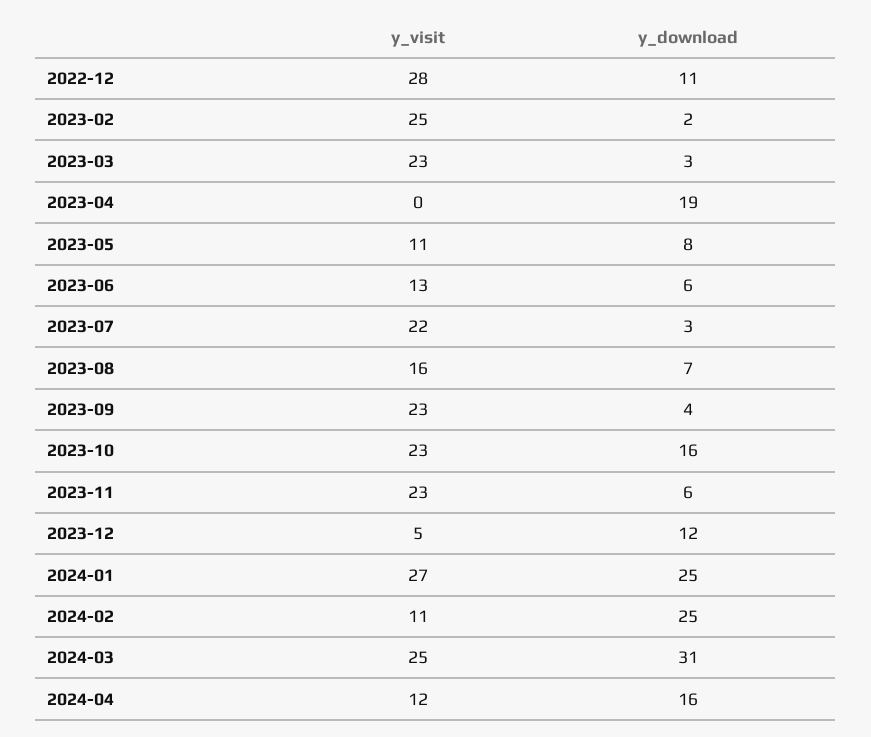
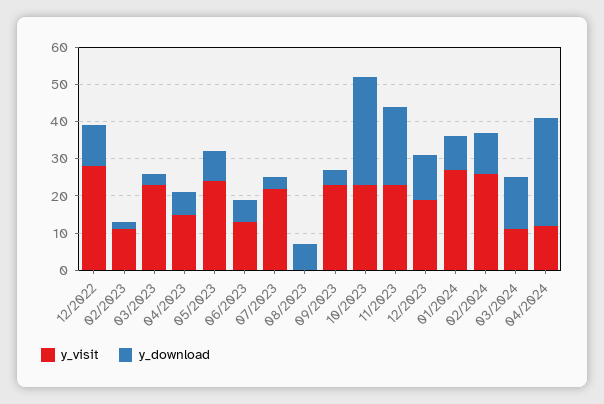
y_visit, 2023-02: 25 -> 10
y_visit, 2023-04: 0 -> 15
y_download, 2023-04: 19 -> 5
y_visit, 2023-05: 11 -> 25
y_visit, 2023-08: 16 -> 0
y_download, 2023-10: 16 -> 30
y_download, 2023-11: 6 -> 20
y_visit, 2023-12: 5 -> 20
y_download, 2024-01: 25 -> 10
y_visit, 2024-02: 11 -> 25
y_download, 2024-02: 25 -> 10
y_visit, 2024-03: 25 -> 10
y_download, 2024-03: 31 -> 15
y_download, 2024-04: 16 -> 30

